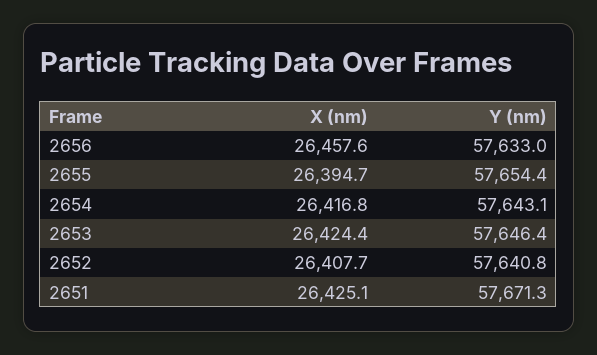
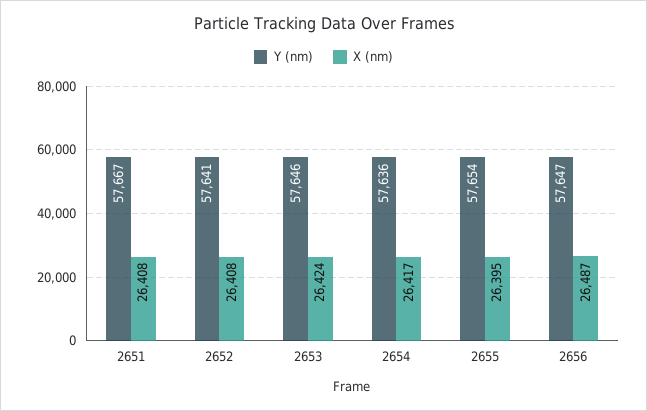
X (nm), 2656: 26457.6 -> 26487
Y (nm), 2656: 57633 -> 57647
Y (nm), 2654: 57643.1 -> 57636
X (nm), 2651: 26425.1 -> 26408
Y (nm), 2651: 57671.3 -> 57667

